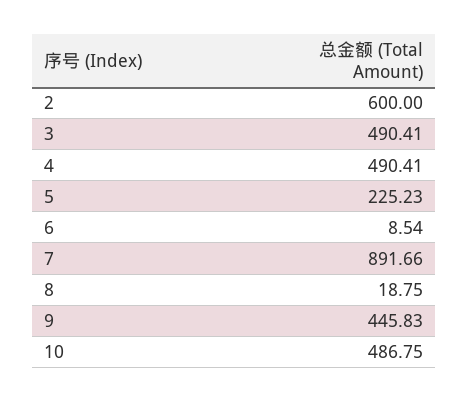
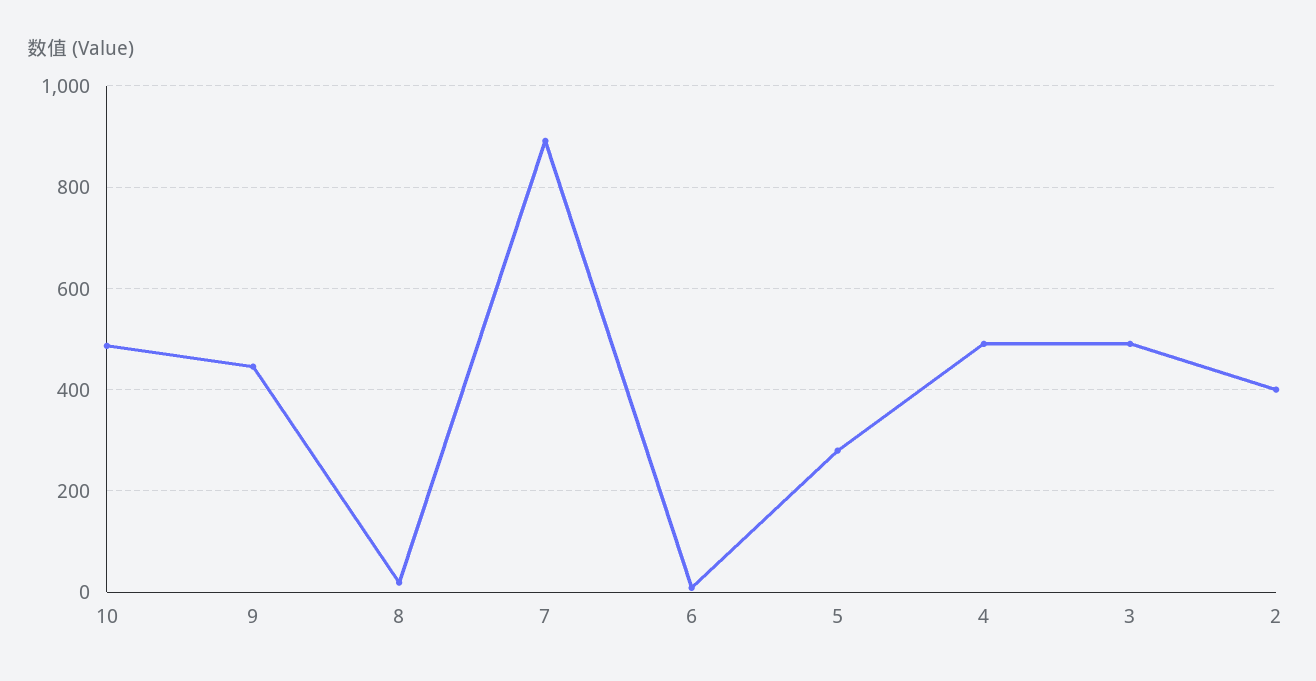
2: 600 -> 400
5: 225.23 -> 280

